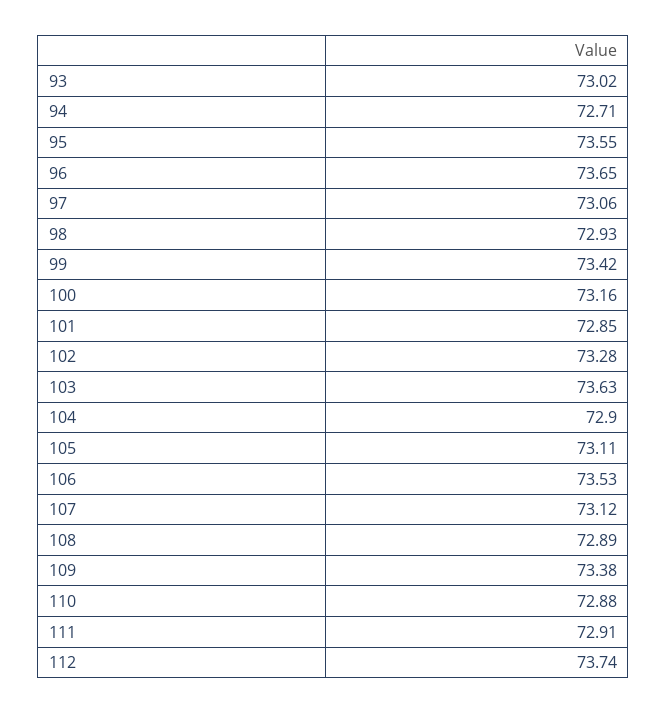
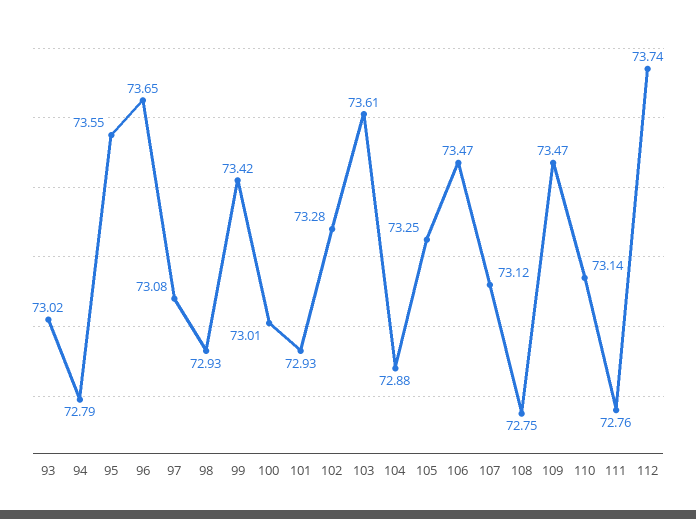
94: 72.71 -> 72.79
97: 73.06 -> 73.08
100: 73.16 -> 73.01
101: 72.85 -> 72.93
103: 73.63 -> 73.61
104: 72.9 -> 72.88
105: 73.11 -> 73.25
106: 73.53 -> 73.47
108: 72.89 -> 72.75
109: 73.38 -> 73.47
110: 72.88 -> 73.14
111: 72.91 -> 72.76

